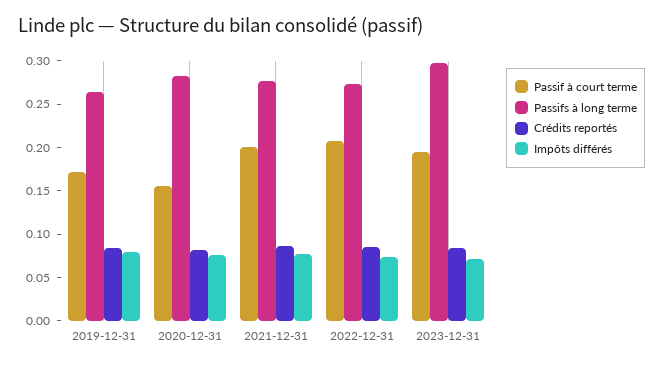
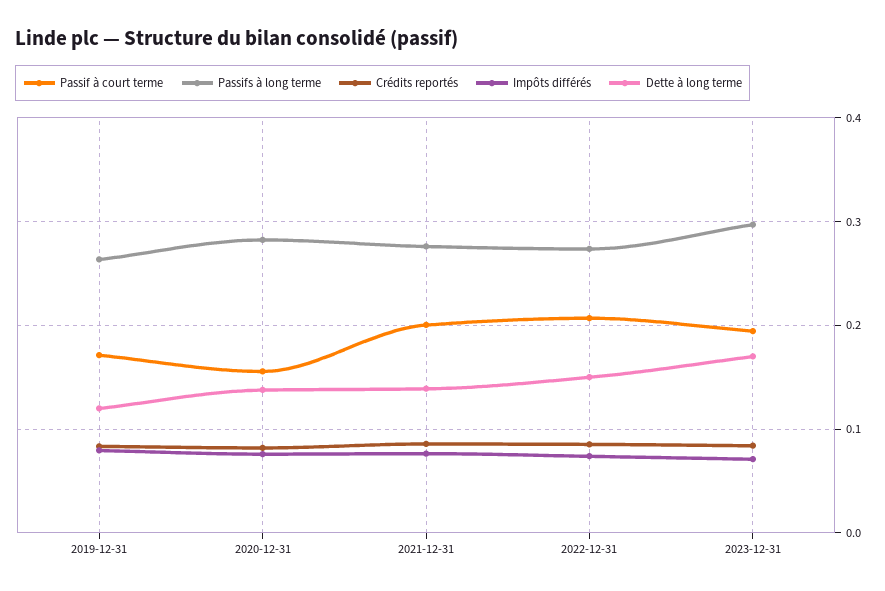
Dette à long terme, 2019-12-31: none -> 0.12
Dette à long terme, 2020-12-31: none -> 0.14
Dette à long terme, 2021-12-31: none -> 0.14
Dette à long terme, 2022-12-31: none -> 0.15
Dette à long terme, 2023-12-31: none -> 0.17

